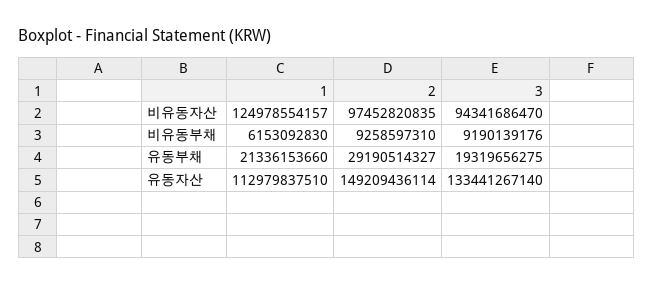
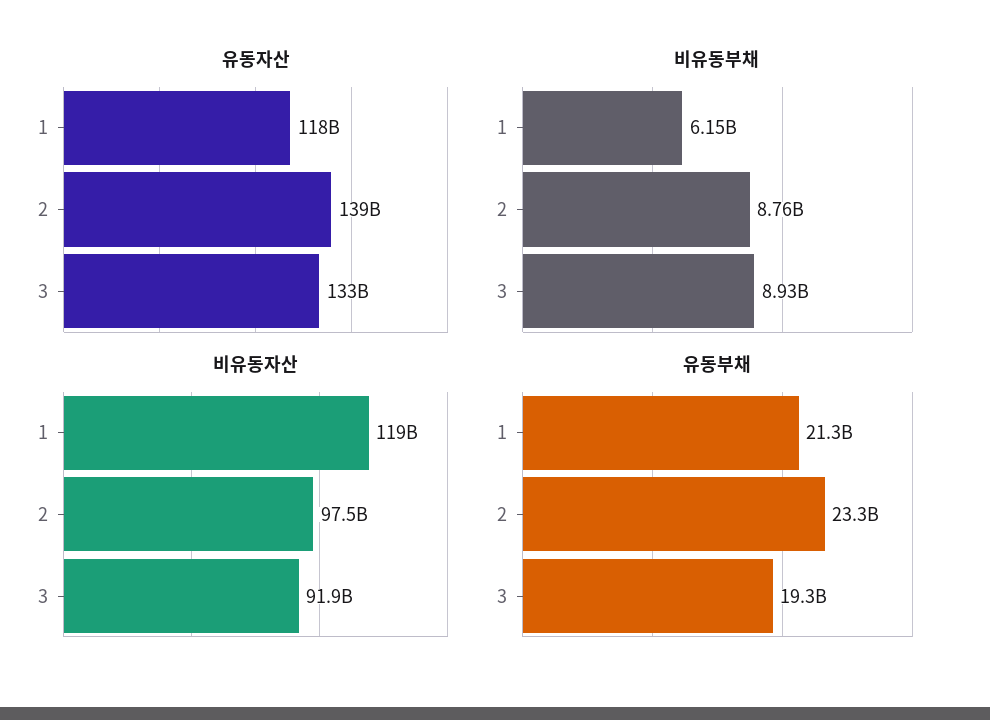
비유동자산, 1: 124978554157 -> 119000000000
비유동자산, 3: 94341686470 -> 91900000000
비유동부채, 2: 9258597310 -> 8760000000
비유동부채, 3: 9190139176 -> 8930000000
유동부채, 2: 29190514327 -> 23300000000
유동자산, 1: 112979837510 -> 118000000000
유동자산, 2: 149209436114 -> 139000000000

